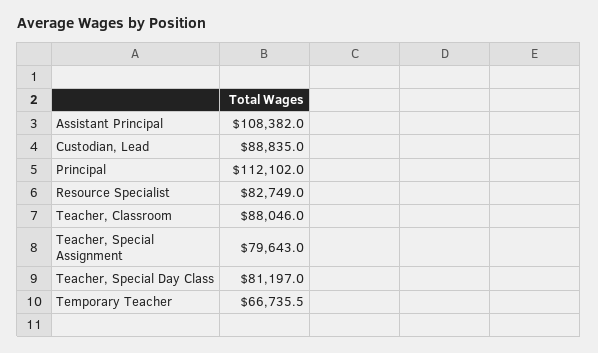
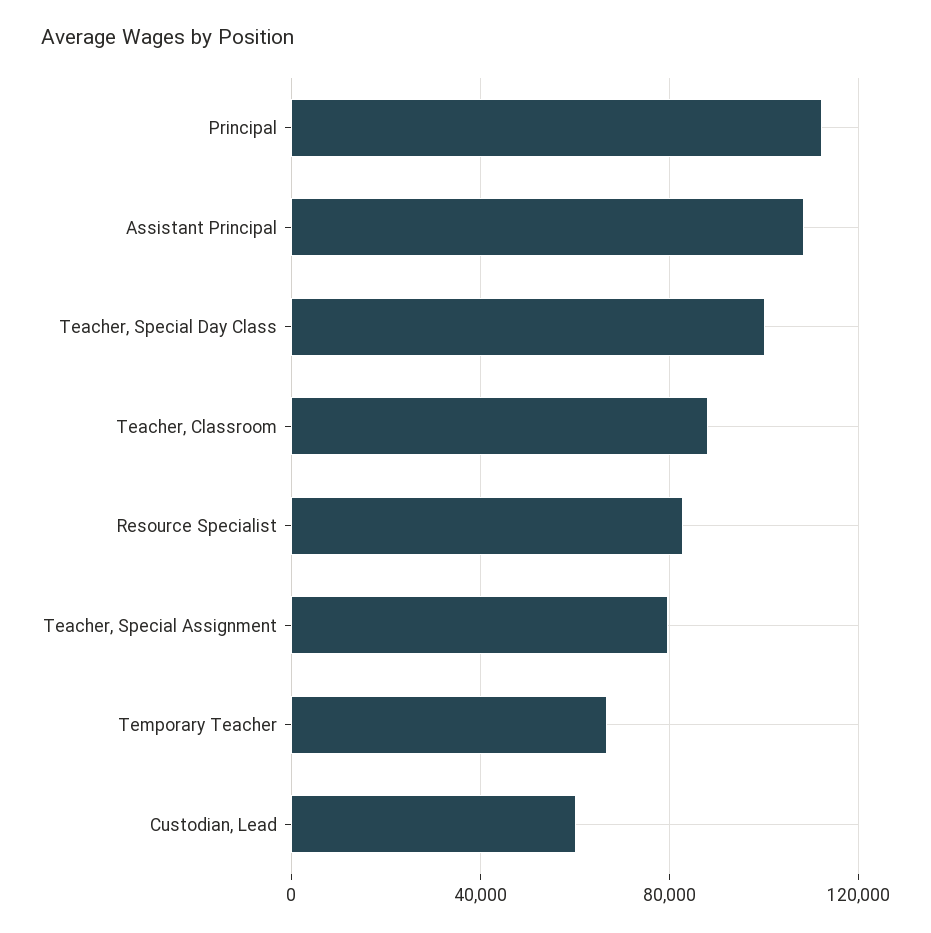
Custodian, Lead: 88835 -> 60000
Teacher, Special Day Class: 81197 -> 100000

